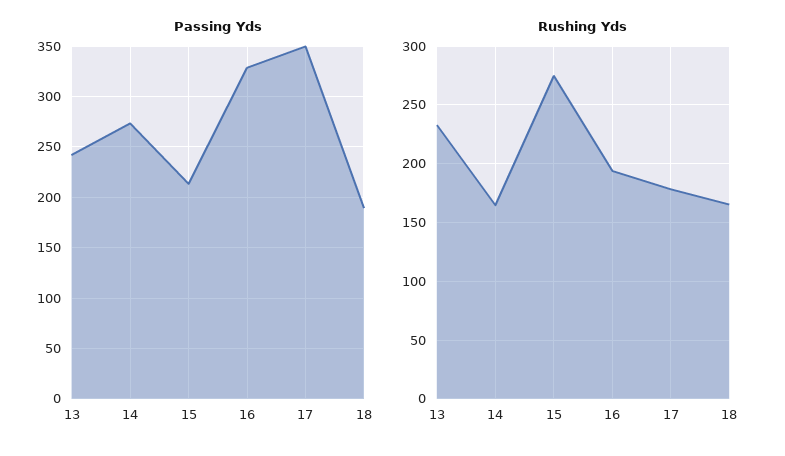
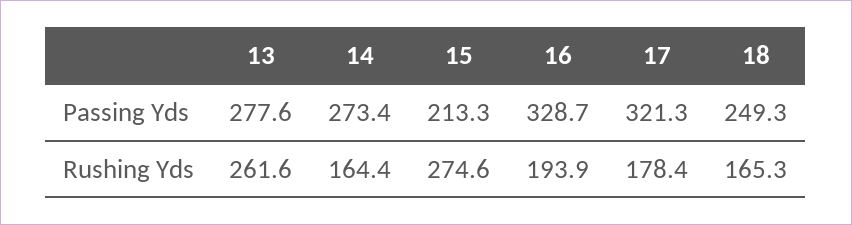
Passing Yds, 13: 240 -> 277.6
Passing Yds, 17: 350 -> 321.3
Passing Yds, 18: 190 -> 249.3
Rushing Yds, 13: 230 -> 261.6

